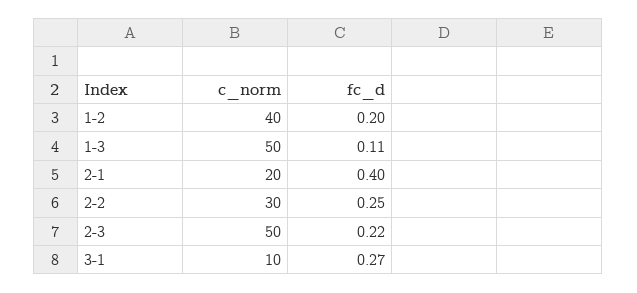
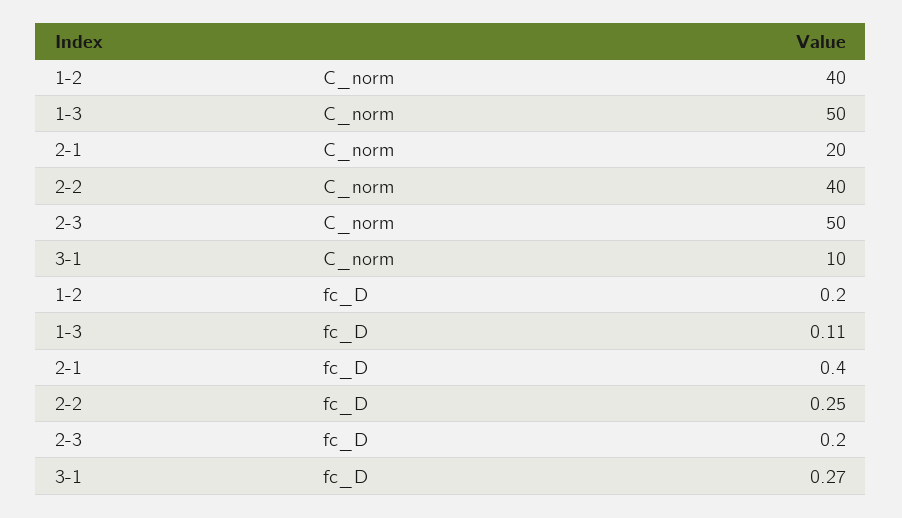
c_norm, 2-2: 30 -> 40
fc_d, 2-3: 0.22 -> 0.2

